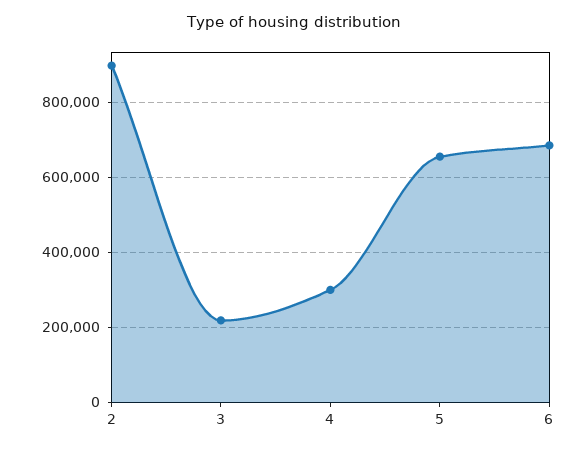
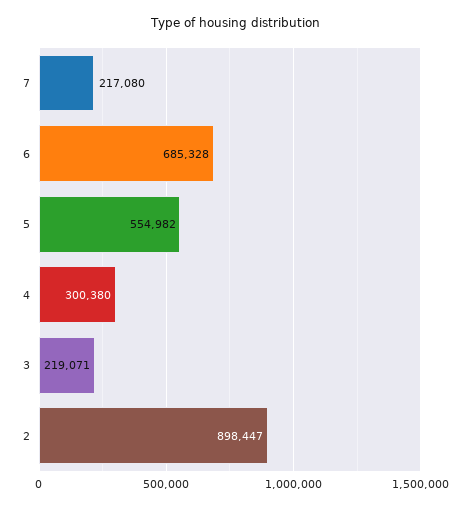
5: 660000 -> 554982
7: none -> 217080

